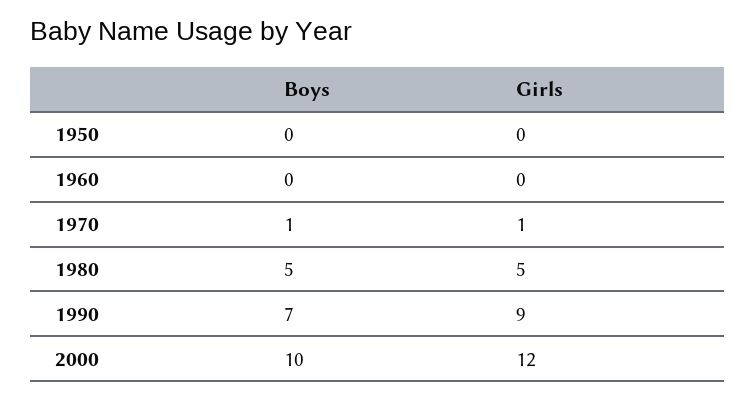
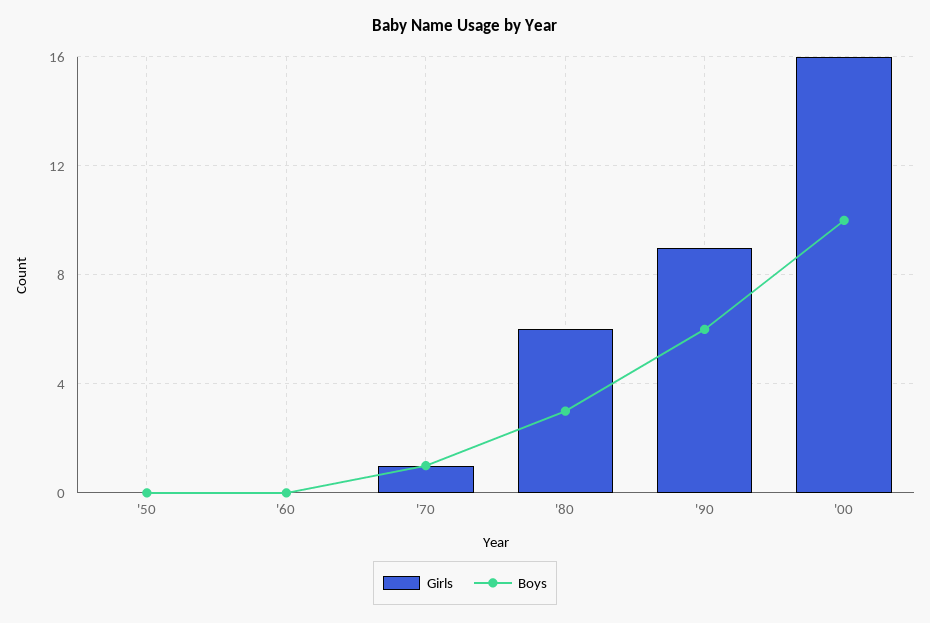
Boys, 1980: 5 -> 3
Girls, 1980: 5 -> 6
Boys, 1990: 7 -> 6
Girls, 2000: 12 -> 16

